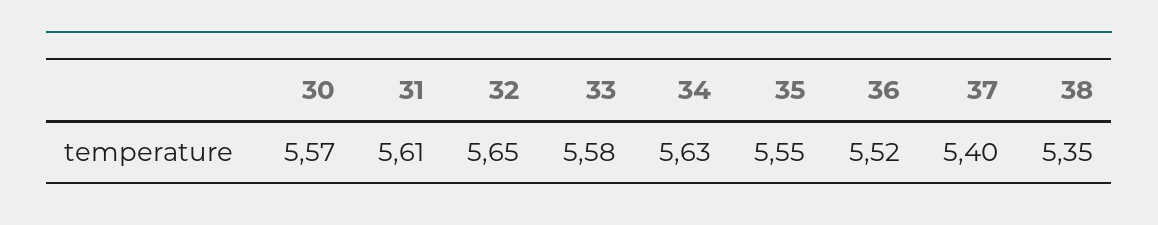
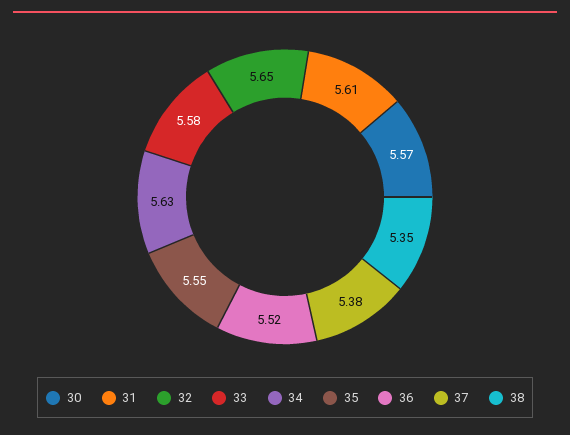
37: 5.4 -> 5.38

